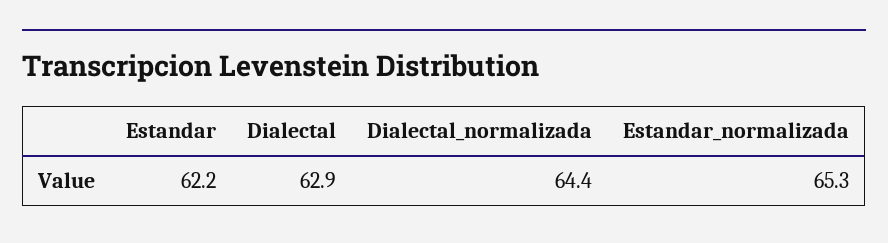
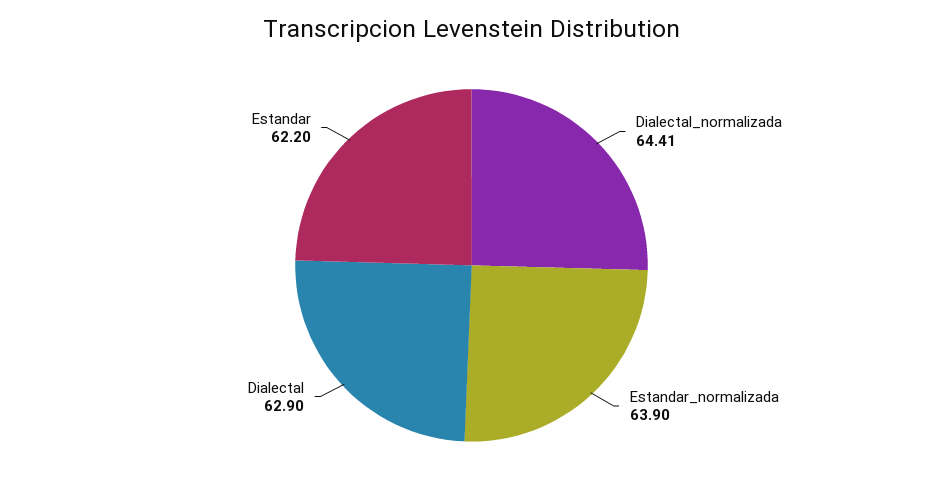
Estandar_normalizada: 65.3 -> 63.9

